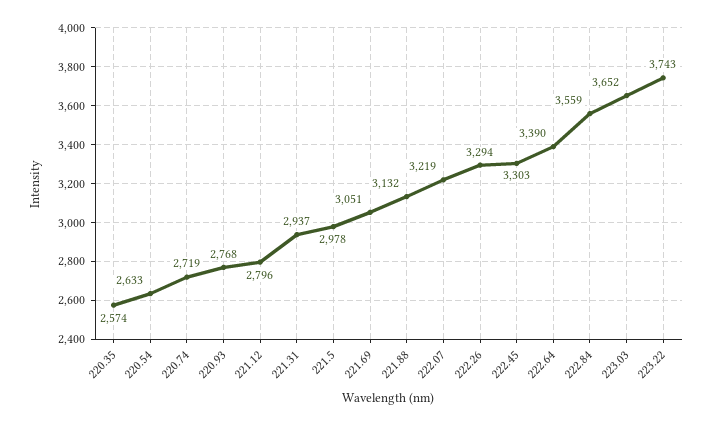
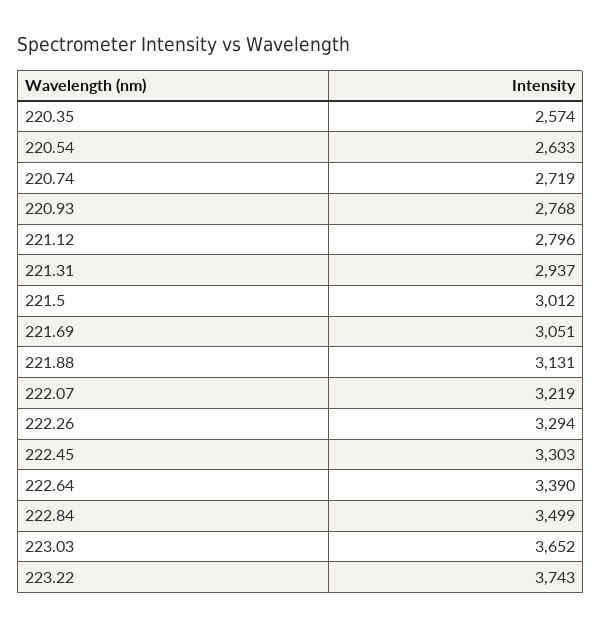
221.5: 2978 -> 3012
221.88: 3132 -> 3131
222.84: 3559 -> 3499

